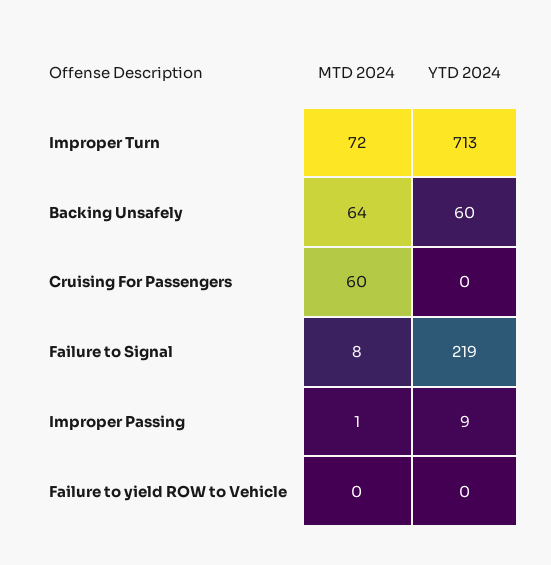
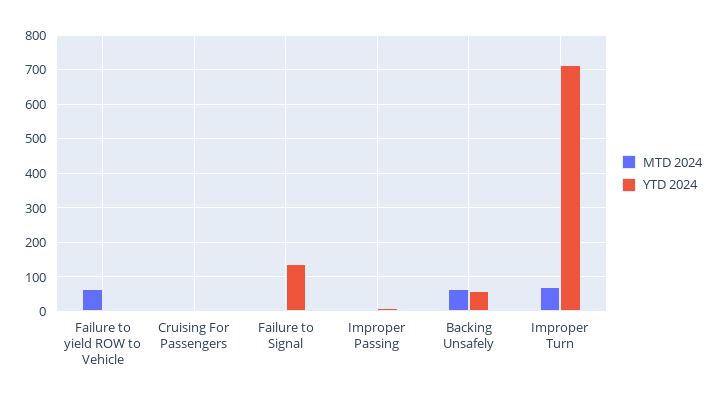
MTD 2024, Cruising For Passengers: 60 -> 0
YTD 2024, Failure to Signal: 219 -> 140
MTD 2024, Failure to yield ROW to Vehicle: 0 -> 60

